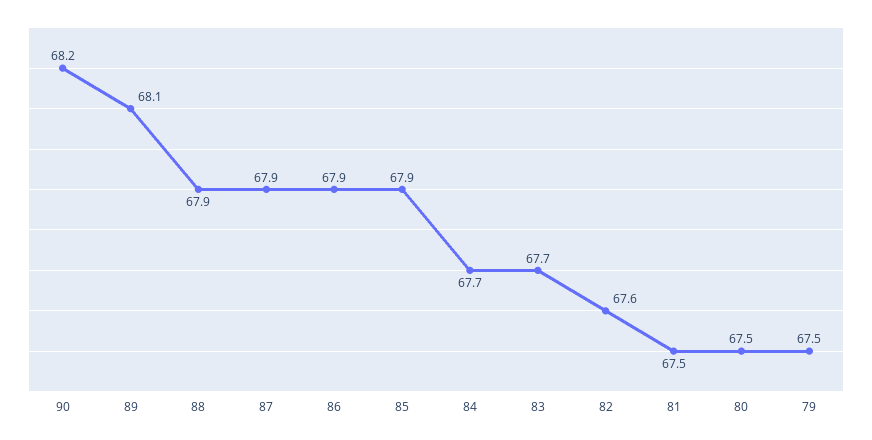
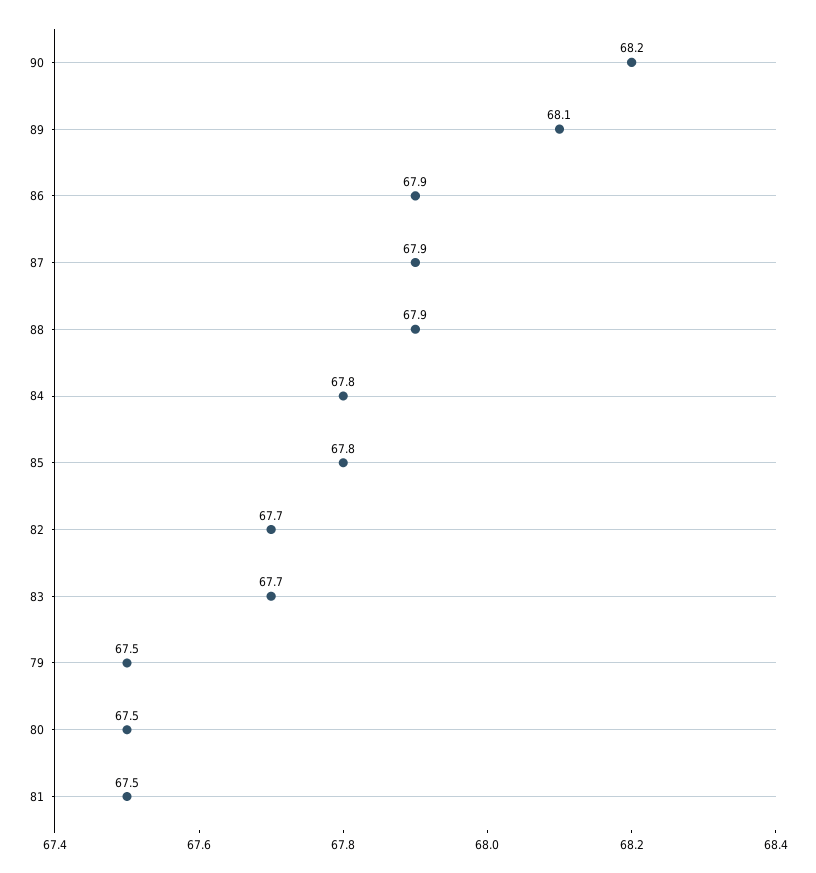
85: 67.9 -> 67.8
84: 67.7 -> 67.8
82: 67.6 -> 67.7

